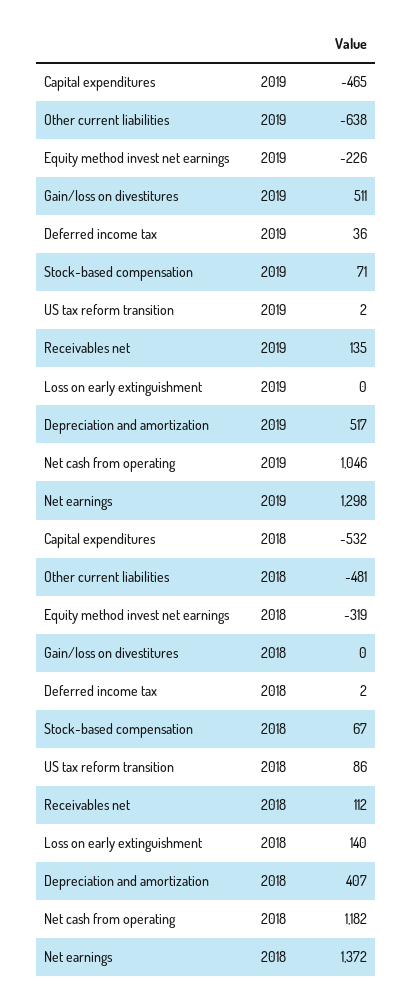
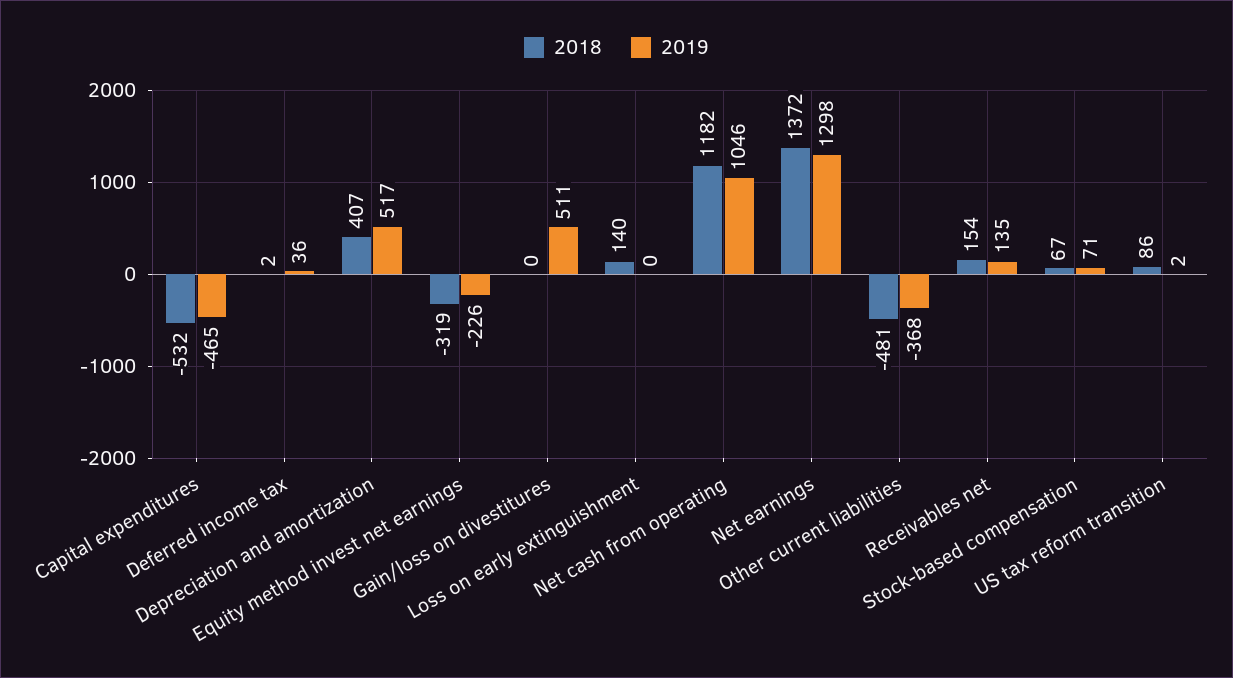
2019, Other current liabilities: -638 -> -368
2018, Receivables net: 112 -> 154

